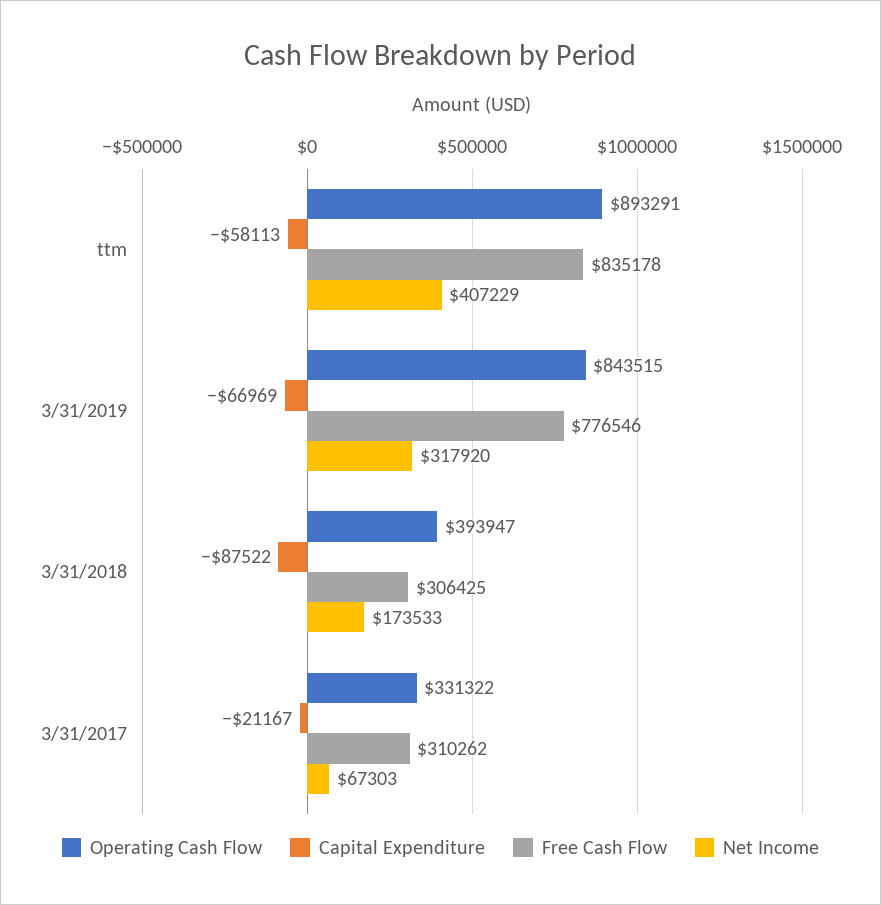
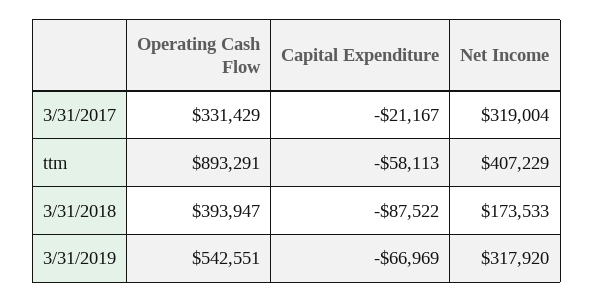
Free Cash Flow, ttm: 835178 -> none
Operating Cash Flow, 3/31/2019: 843515 -> 542551
Free Cash Flow, 3/31/2019: 776546 -> none
Free Cash Flow, 3/31/2018: 306425 -> none
Operating Cash Flow, 3/31/2017: 331322 -> 331429
Free Cash Flow, 3/31/2017: 310262 -> none
Net Income, 3/31/2017: 67303 -> 319004

